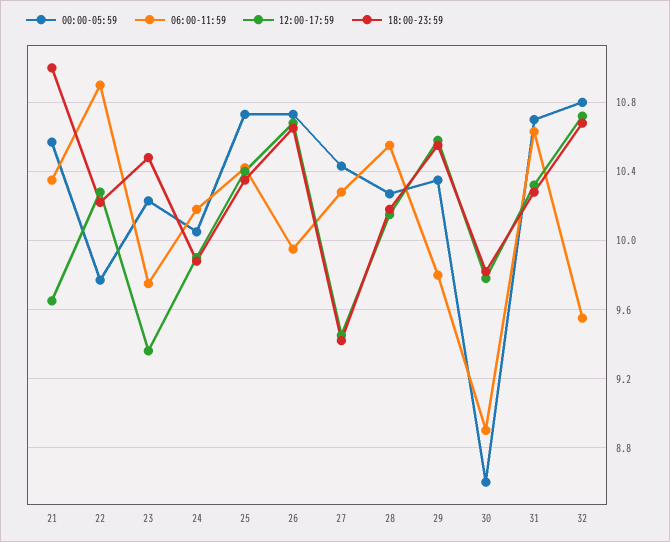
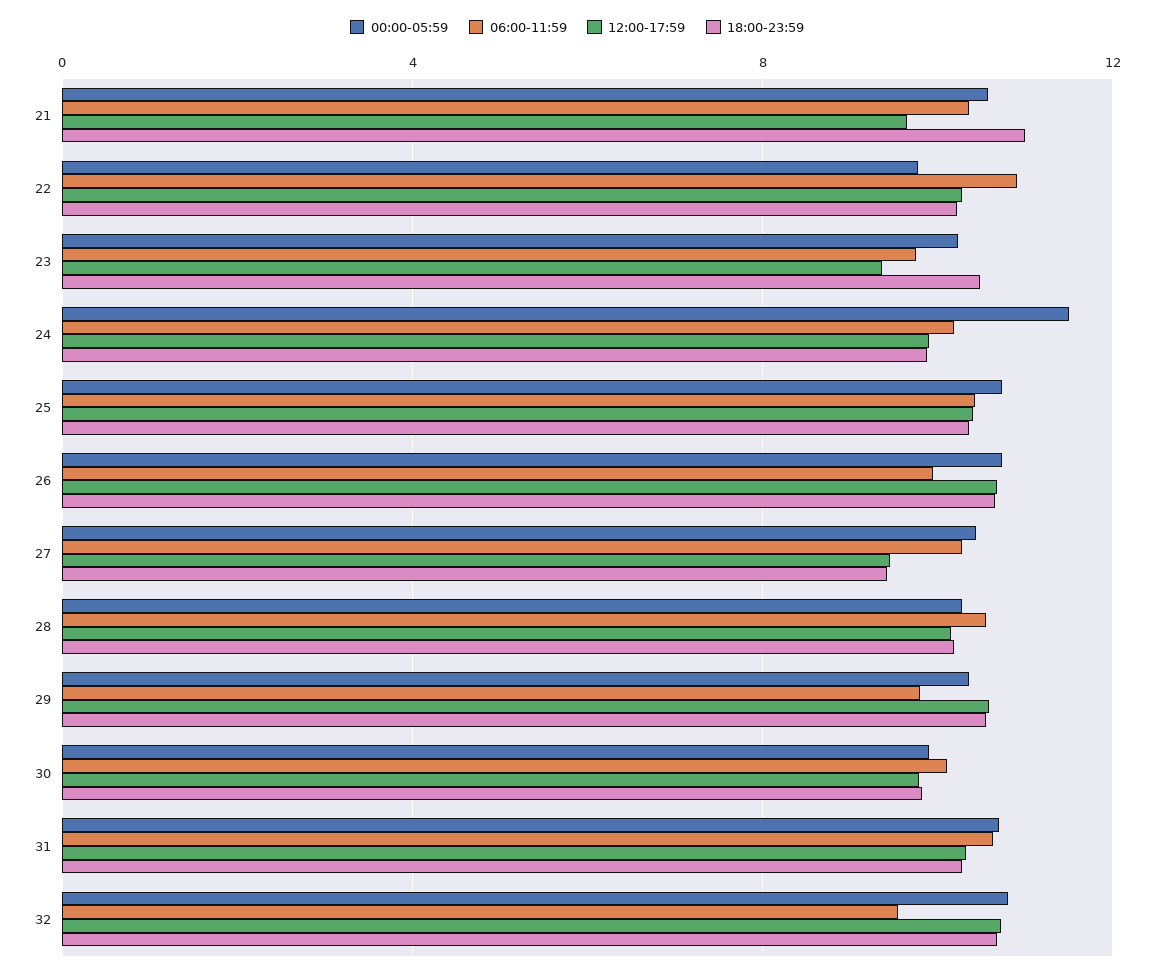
00:00-05:59, 24: 10.05 -> 11.5
00:00-05:59, 30: 8.6 -> 10
06:00-11:59, 30: 8.9 -> 10

